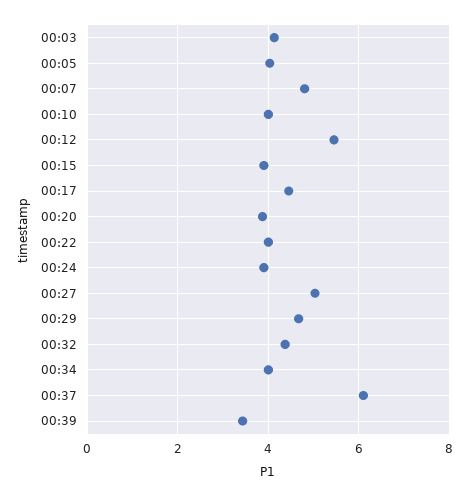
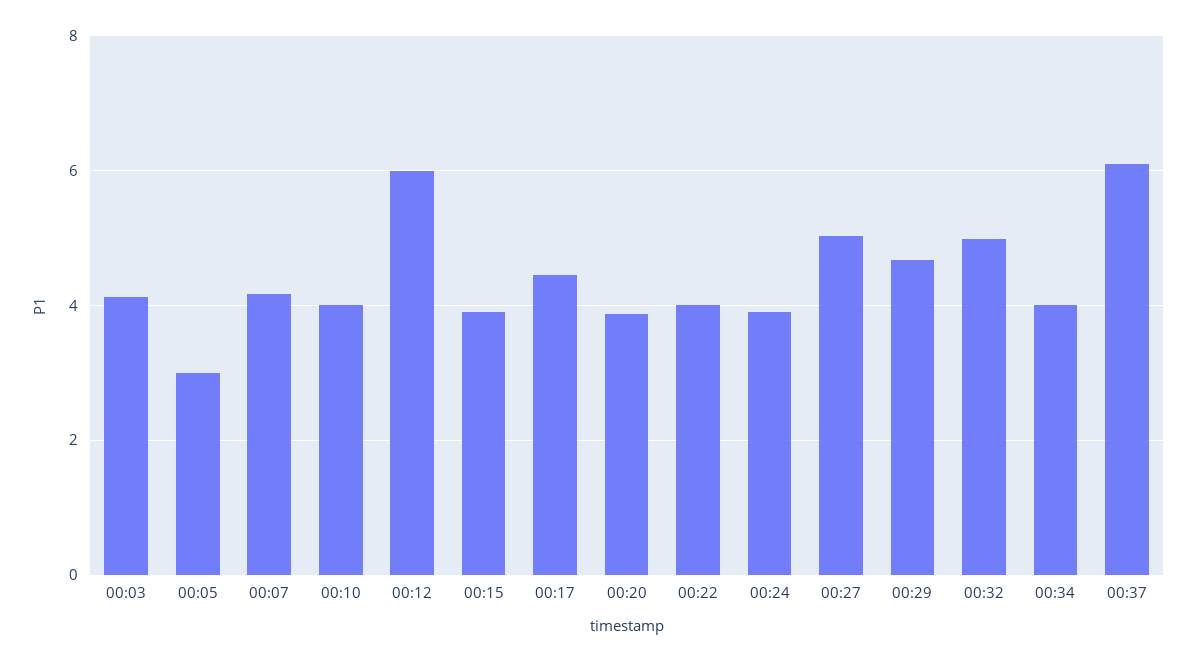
00:05: 4 -> 3
00:07: 4.8 -> 4.2
00:12: 5.4 -> 6
00:32: 4.4 -> 5
00:39: 3.4 -> none

